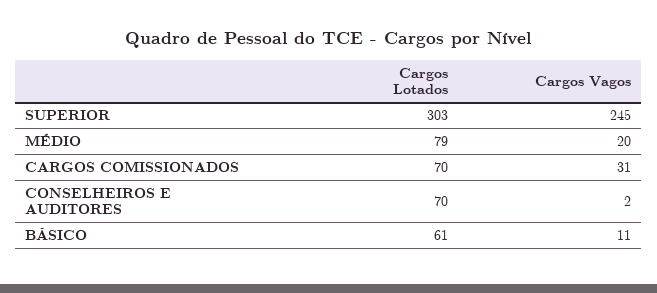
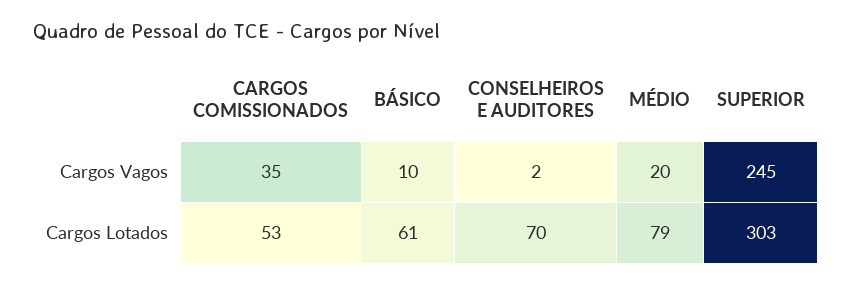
Cargos Lotados, CARGOS COMISSIONADOS: 70 -> 53
Cargos Vagos, CARGOS COMISSIONADOS: 31 -> 35
Cargos Vagos, BÁSICO: 11 -> 10

